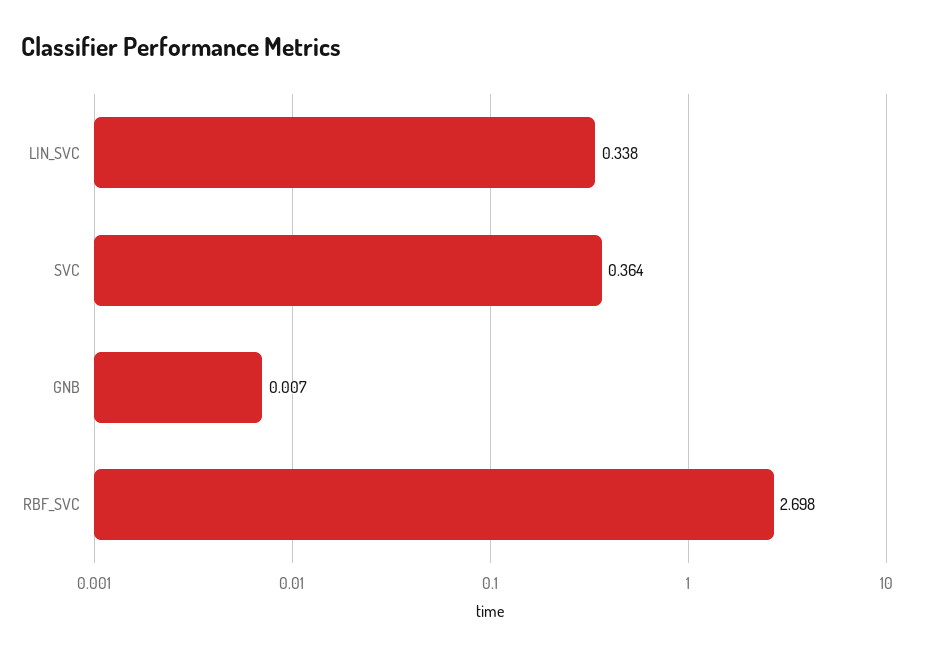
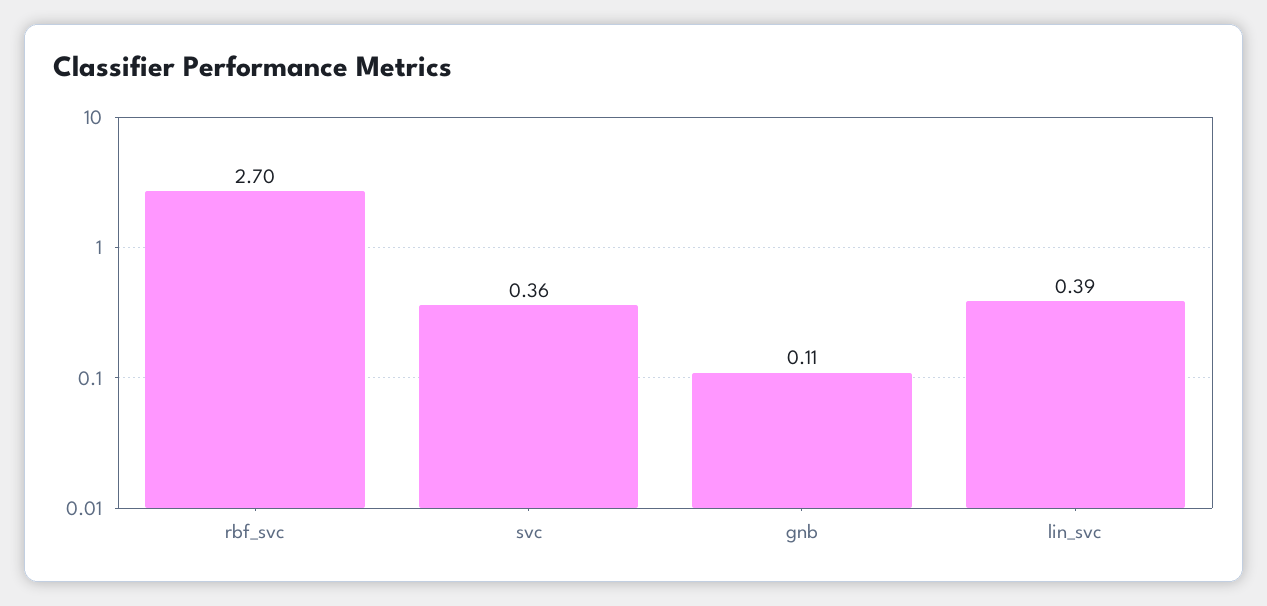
LIN_SVC: 0.338 -> 0.39
GNB: 0.007 -> 0.11

